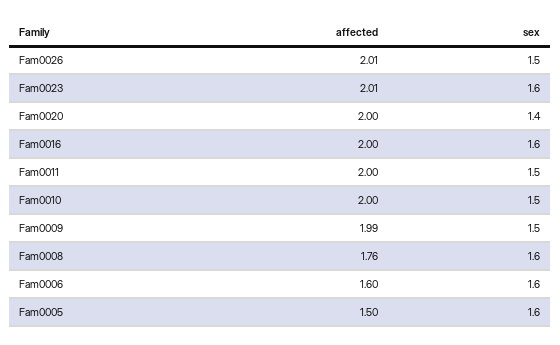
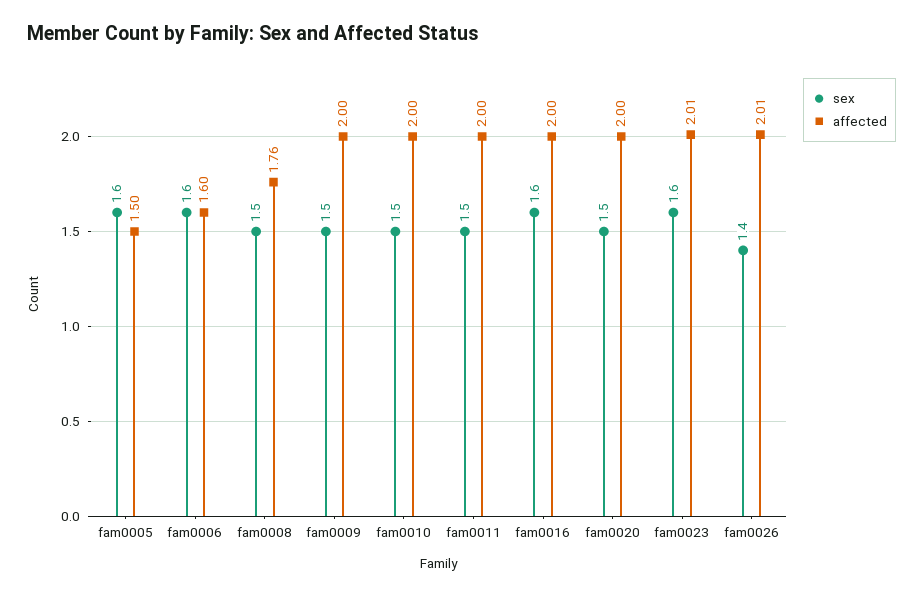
sex, Fam0026: 1.5 -> 1.4
sex, Fam0020: 1.4 -> 1.5
affected, Fam0009: 1.99 -> 2
sex, Fam0008: 1.6 -> 1.5

